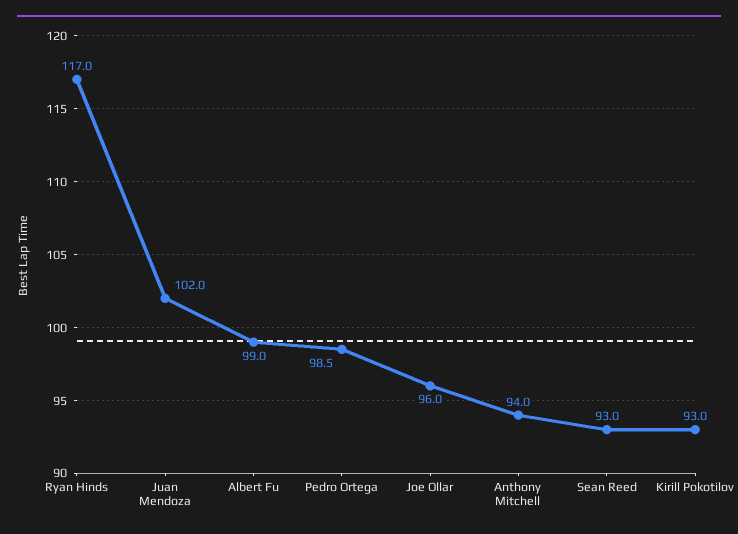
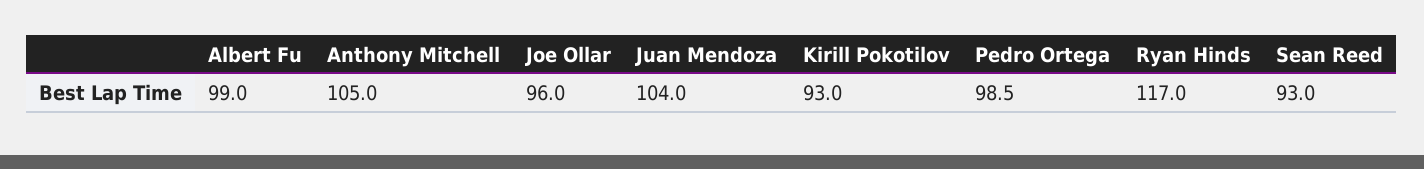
Juan Mendoza: 102 -> 104
Anthony Mitchell: 94 -> 105

